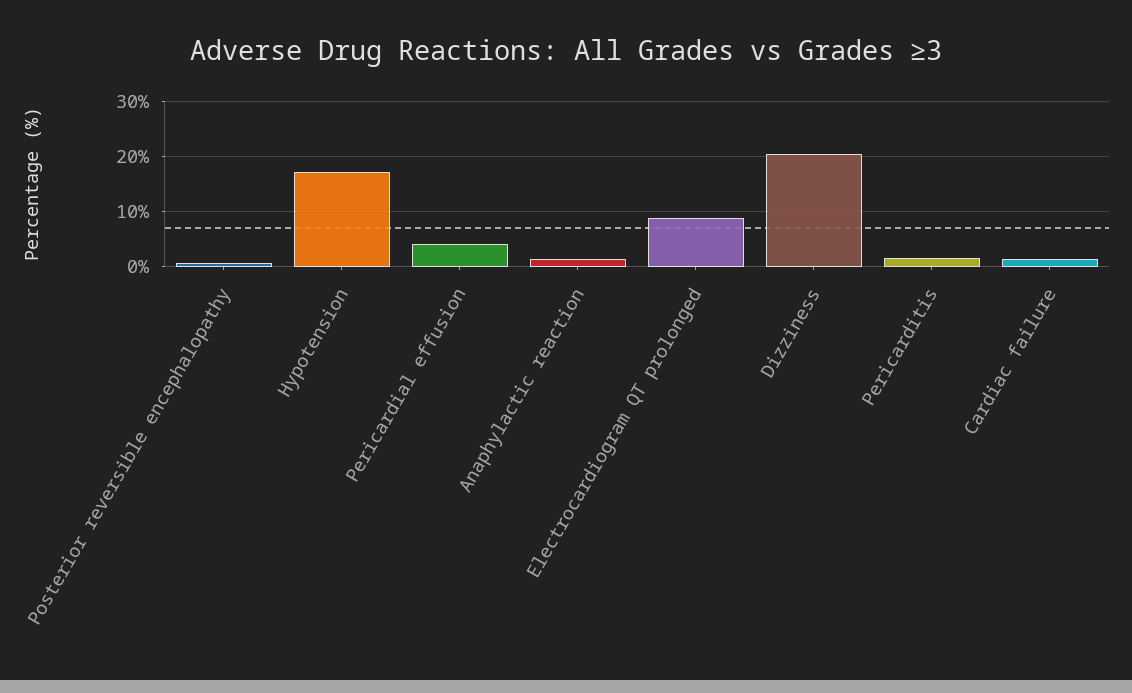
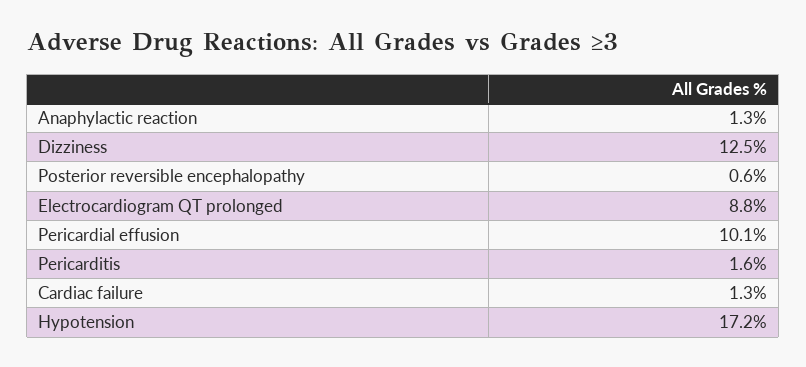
Pericardial effusion: 4 -> 10.1
Dizziness: 20 -> 12.5

